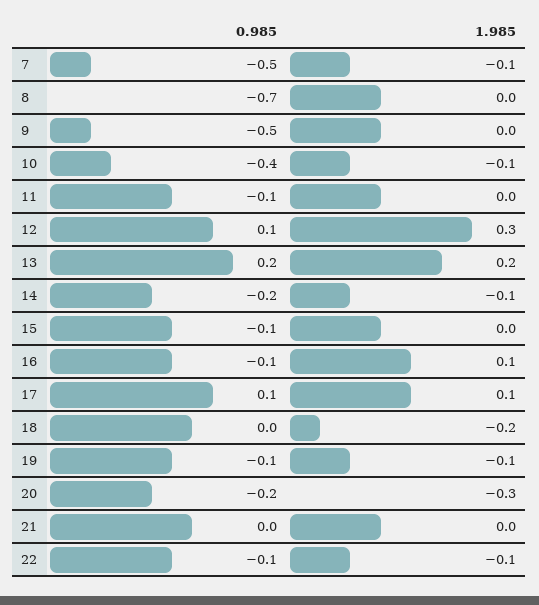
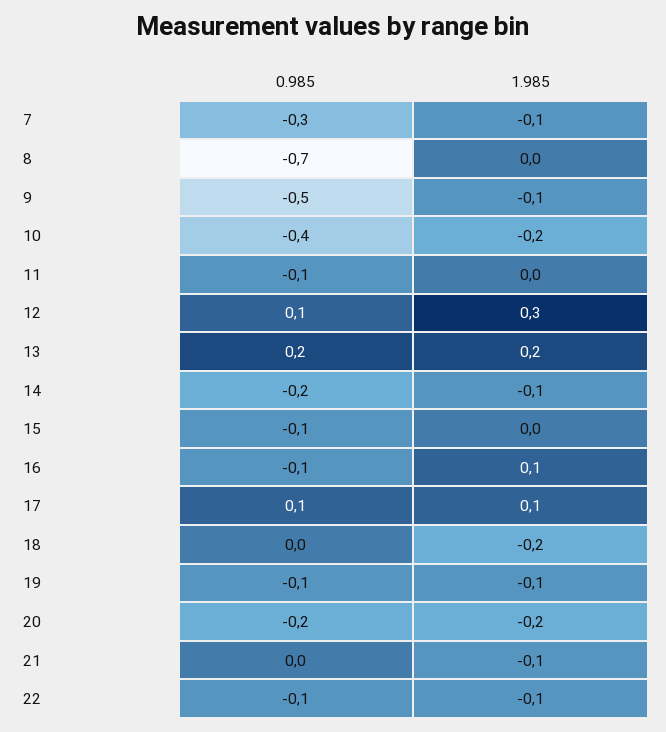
0.985, 7: -0.5 -> -0.3
1.985, 9: 0 -> -0.1
1.985, 10: -0.1 -> -0.2
1.985, 20: -0.3 -> -0.2
1.985, 21: 0 -> -0.1

